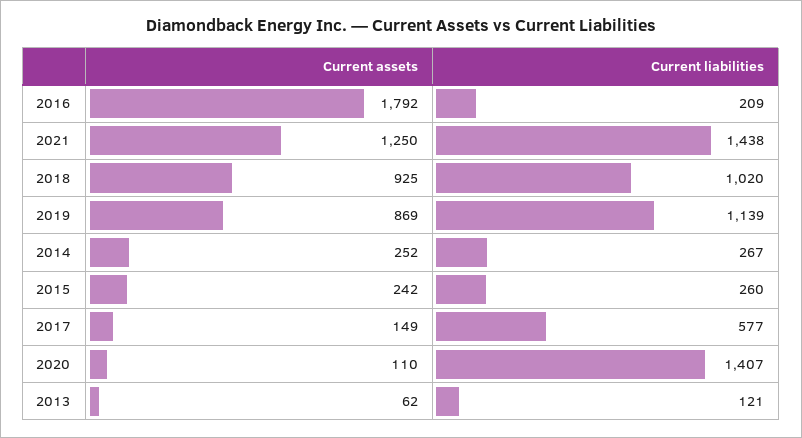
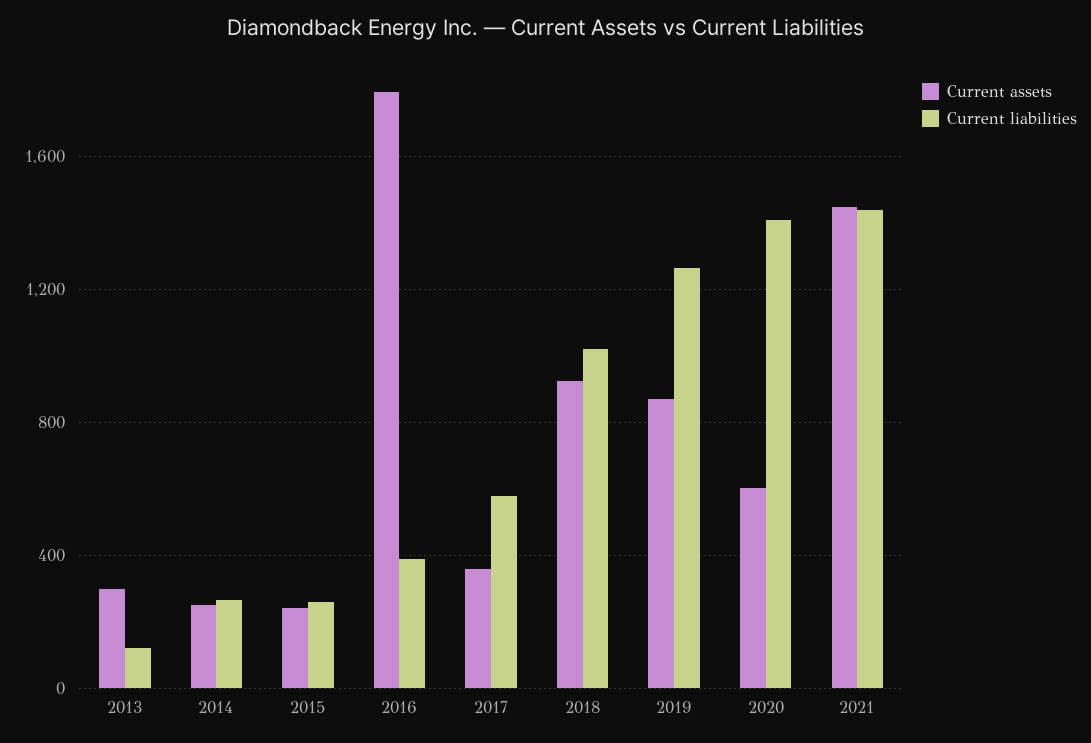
Current liabilities, 2016: 209 -> 400
Current assets, 2021: 1250 -> 1450
Current liabilities, 2019: 1139 -> 1250
Current assets, 2017: 149 -> 350
Current assets, 2020: 110 -> 600
Current assets, 2013: 62 -> 300

